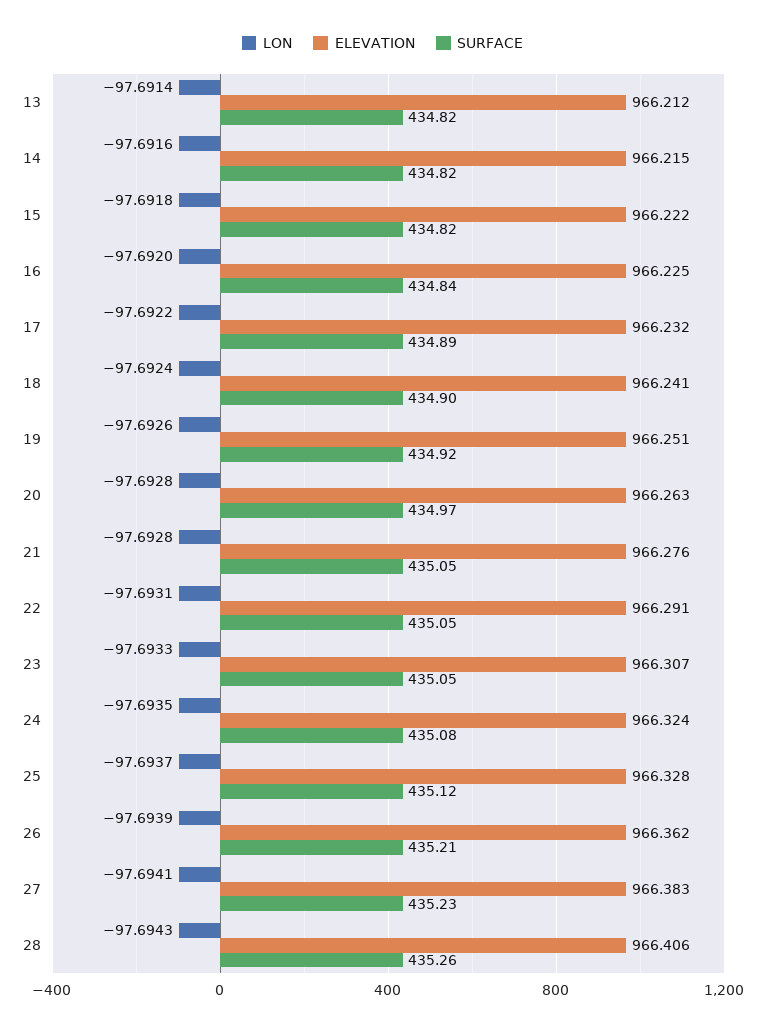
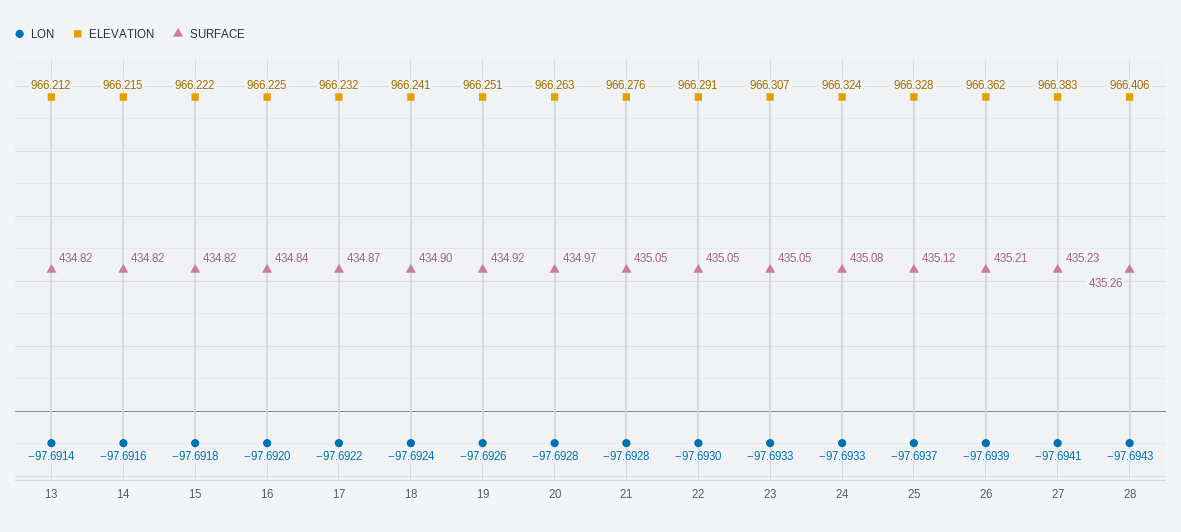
SURFACE, 17: 434.89 -> 434.87
LON, 22: -97.6931 -> -97.693
LON, 24: -97.6935 -> -97.6933

